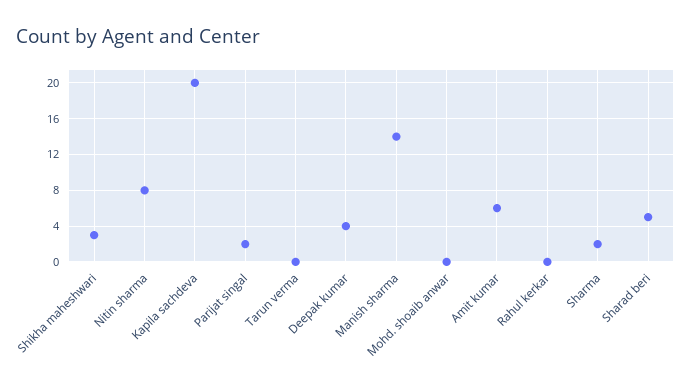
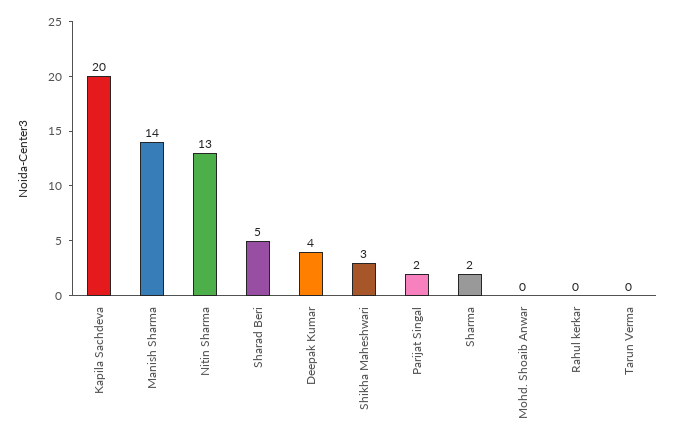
Nitin sharma: 8 -> 13
Amit kumar: 6 -> none

